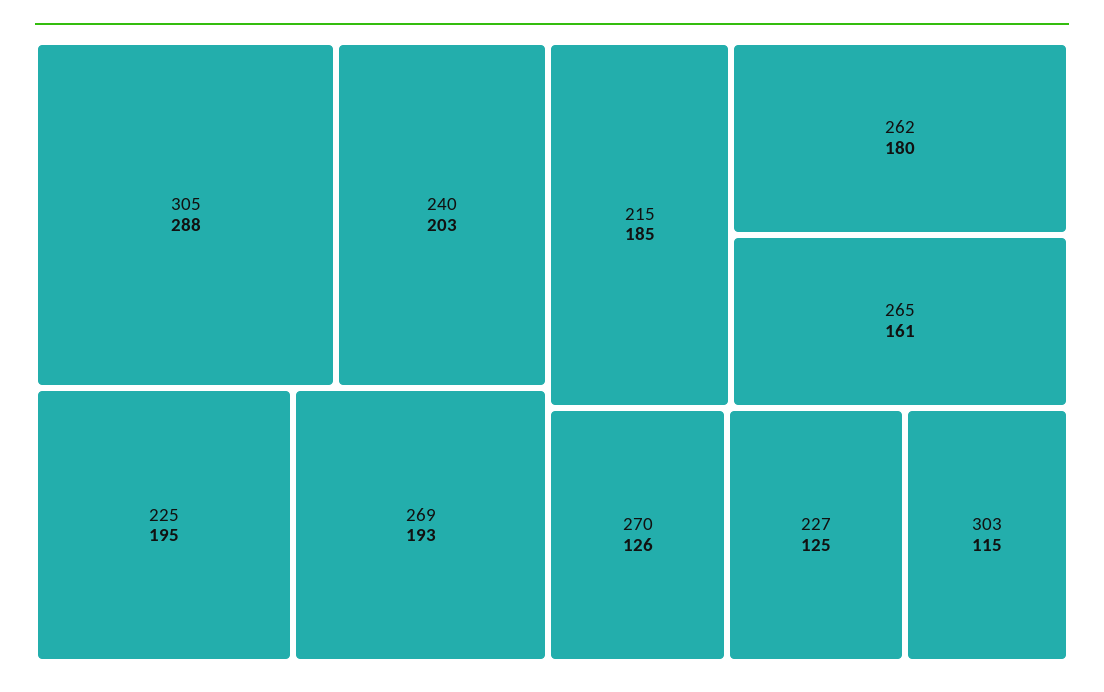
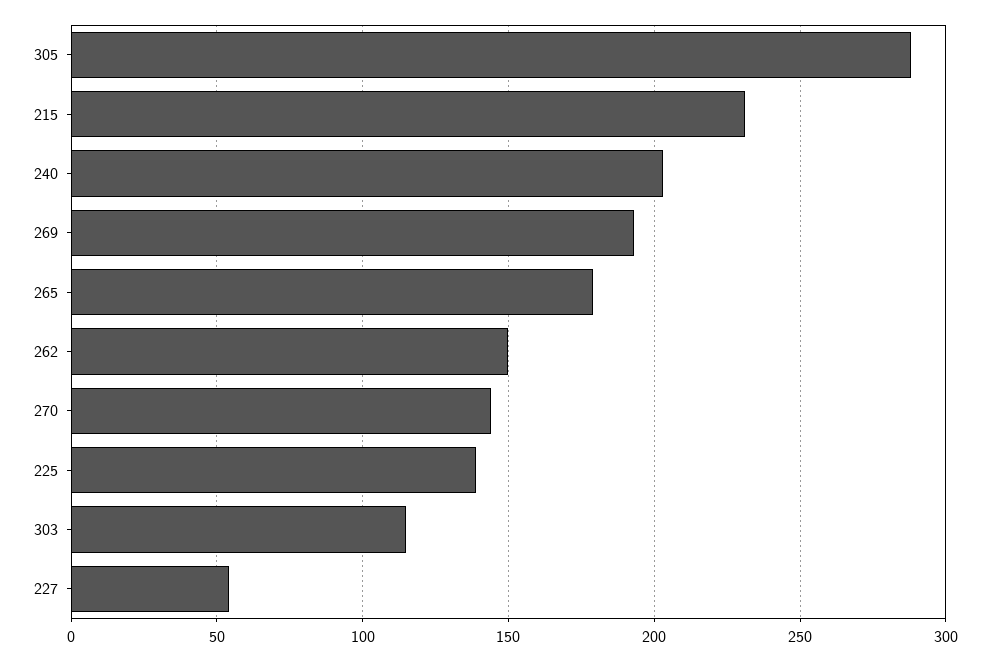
225: 195 -> 140
215: 185 -> 230
262: 180 -> 150
265: 161 -> 180
270: 126 -> 145
227: 125 -> 55

